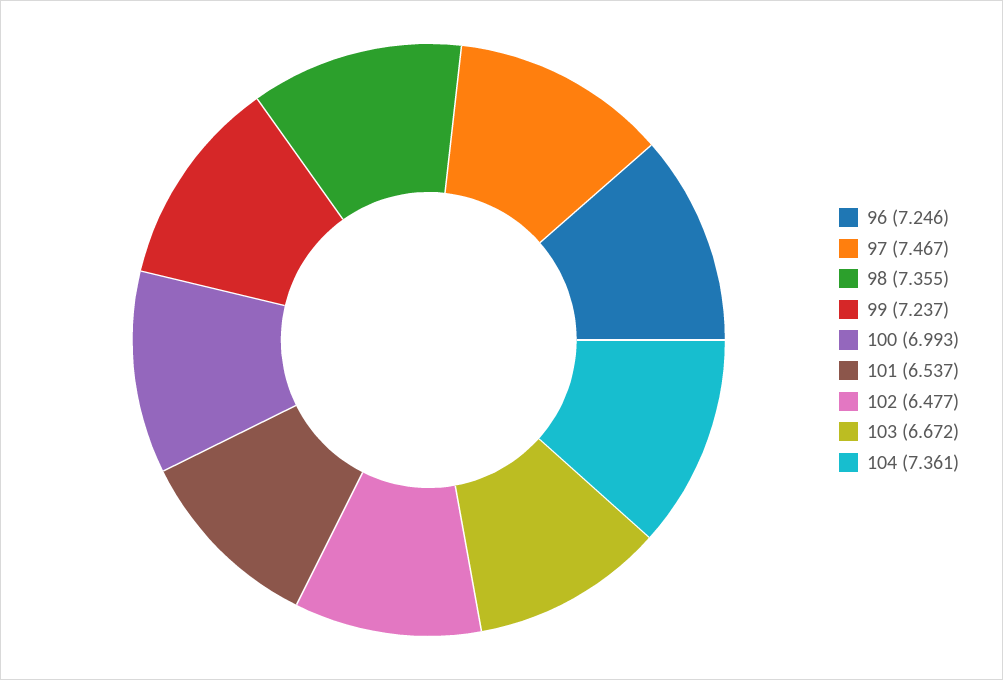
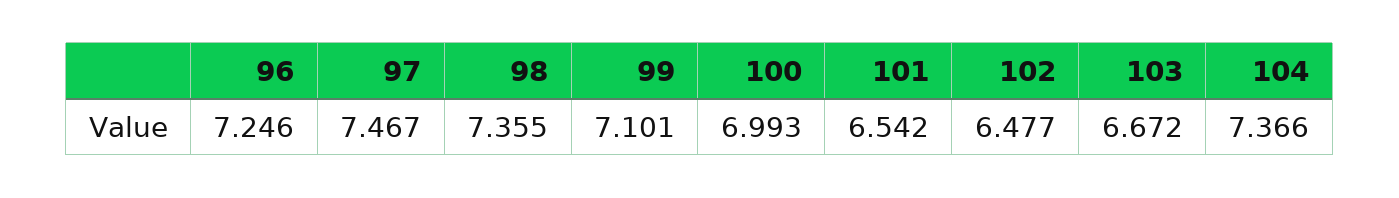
99: 7.237 -> 7.101
101: 6.537 -> 6.542
104: 7.361 -> 7.366

